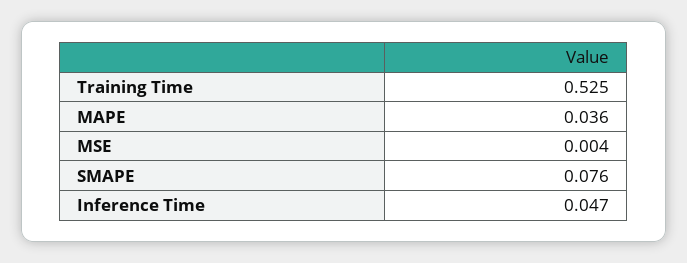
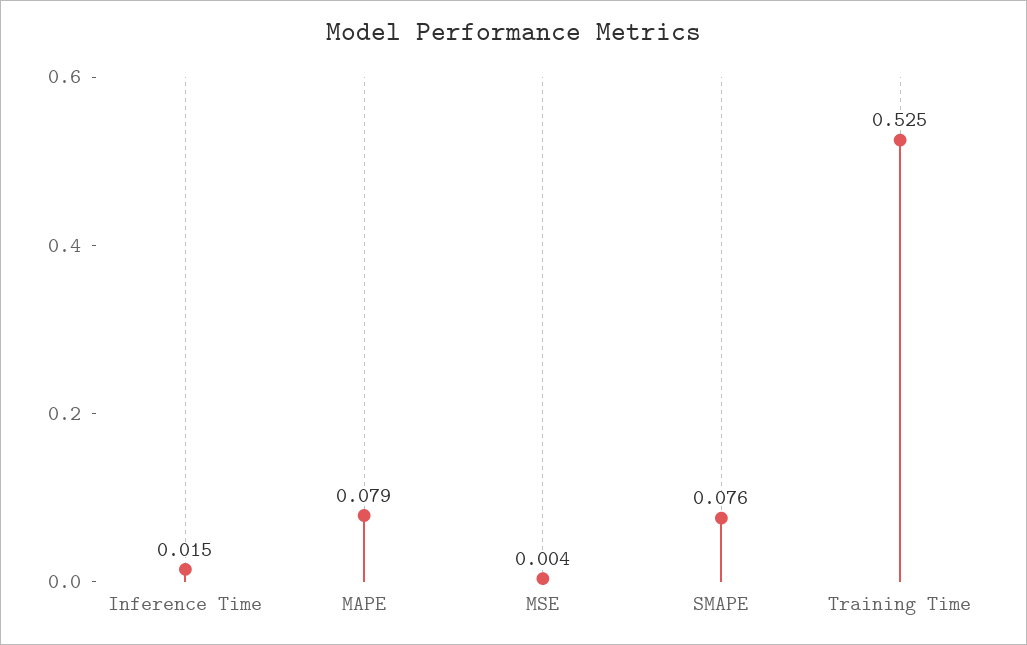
MAPE: 0.036 -> 0.079
Inference Time: 0.047 -> 0.015

